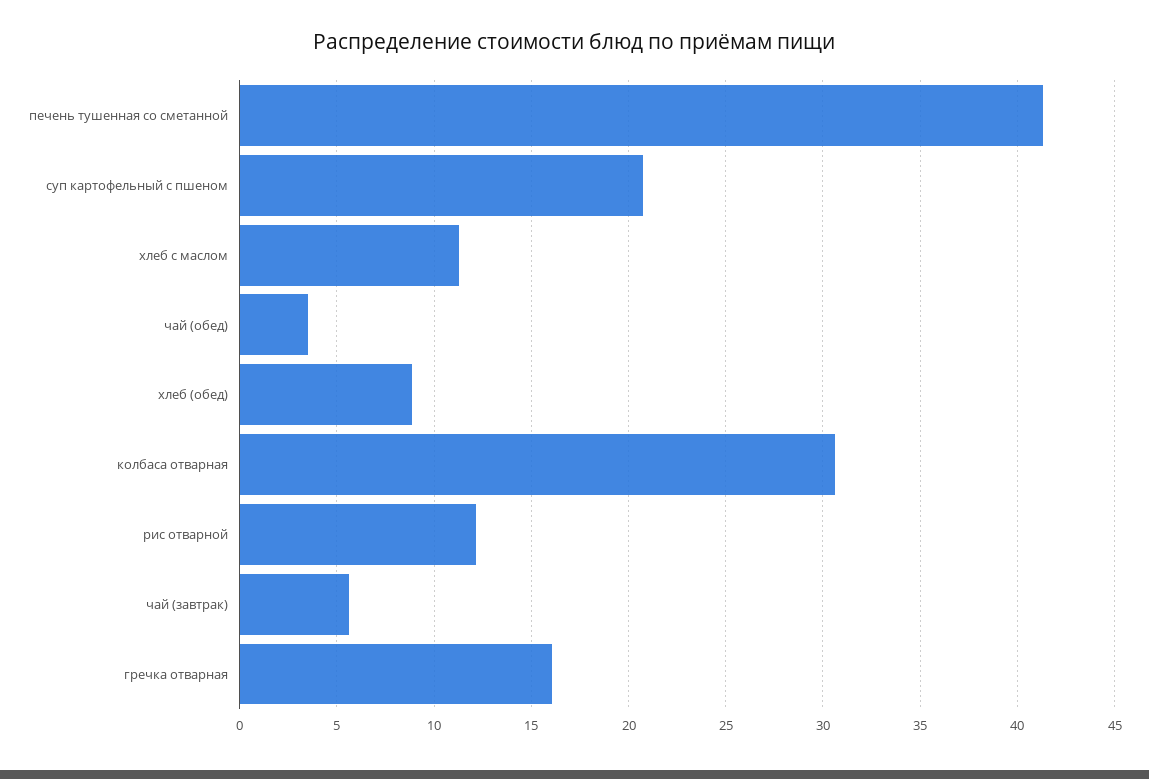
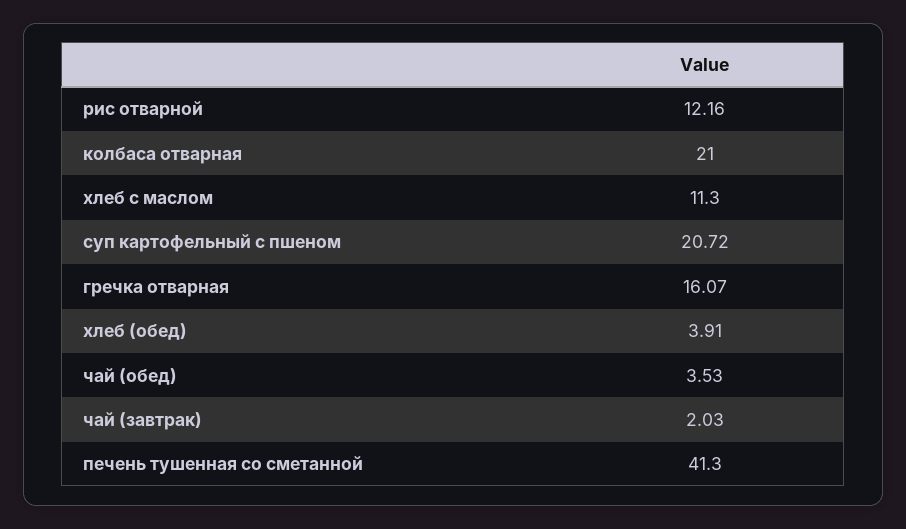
хлеб (обед): 9 -> 3.91
колбаса отварная: 30.5 -> 21
чай (завтрак): 5.5 -> 2.03

